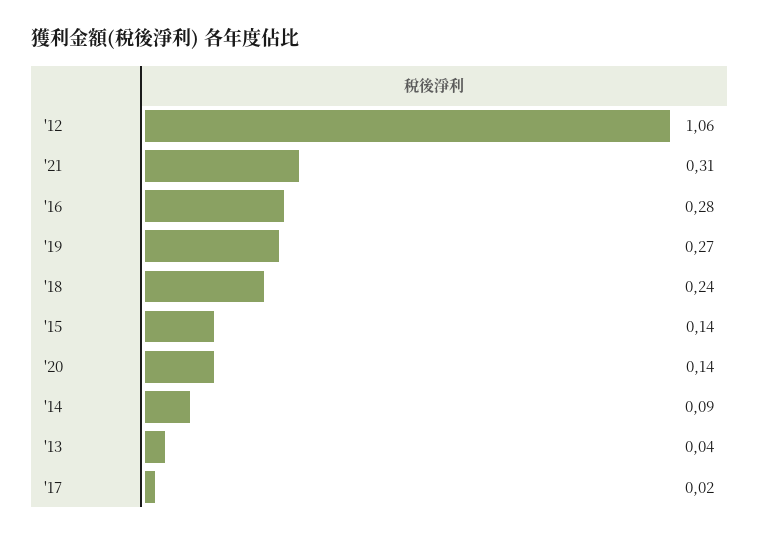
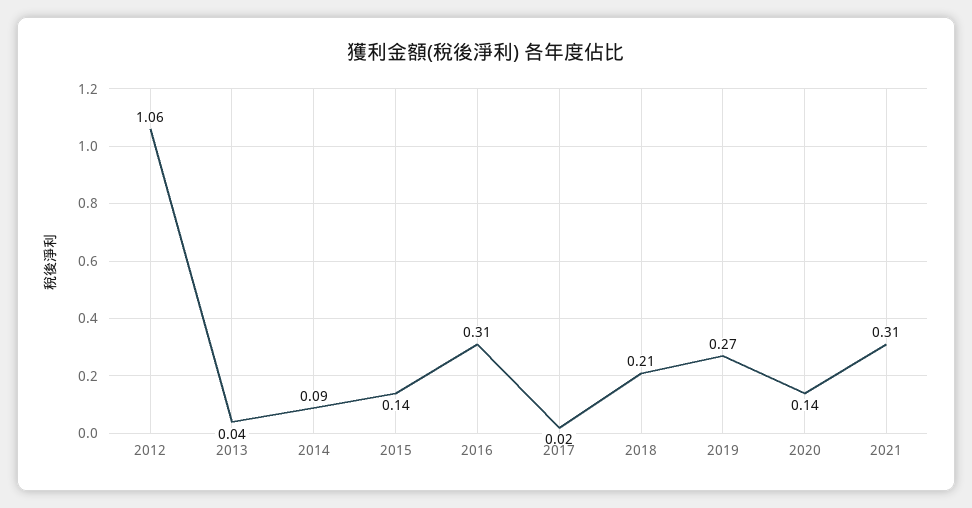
'16: 0.28 -> 0.31
'18: 0.24 -> 0.21

